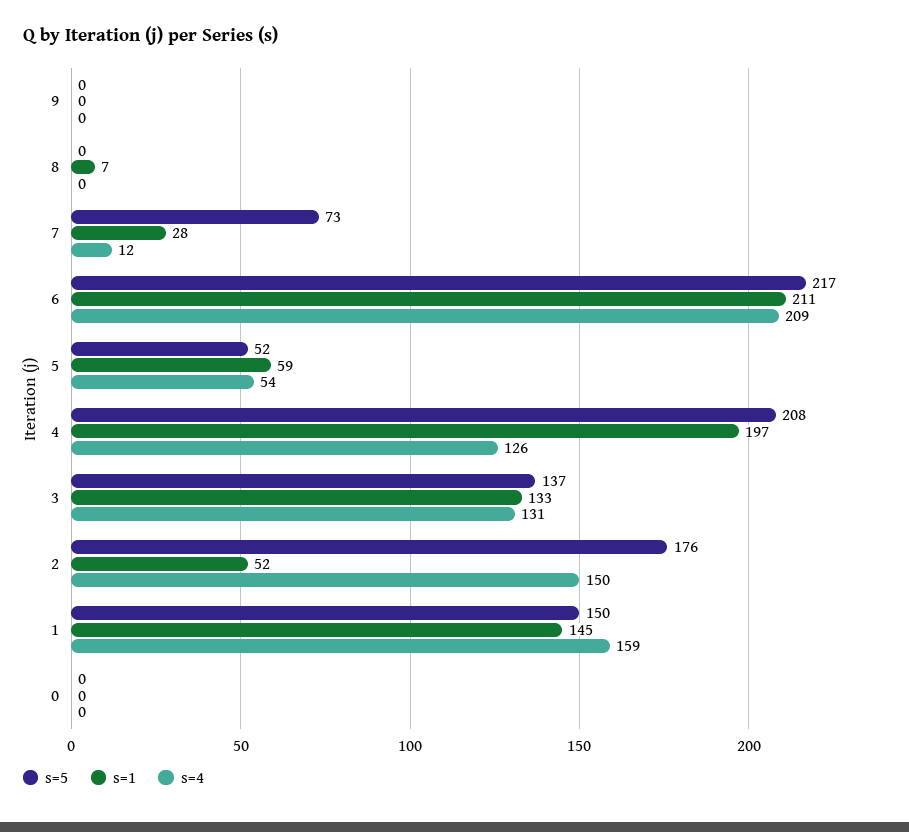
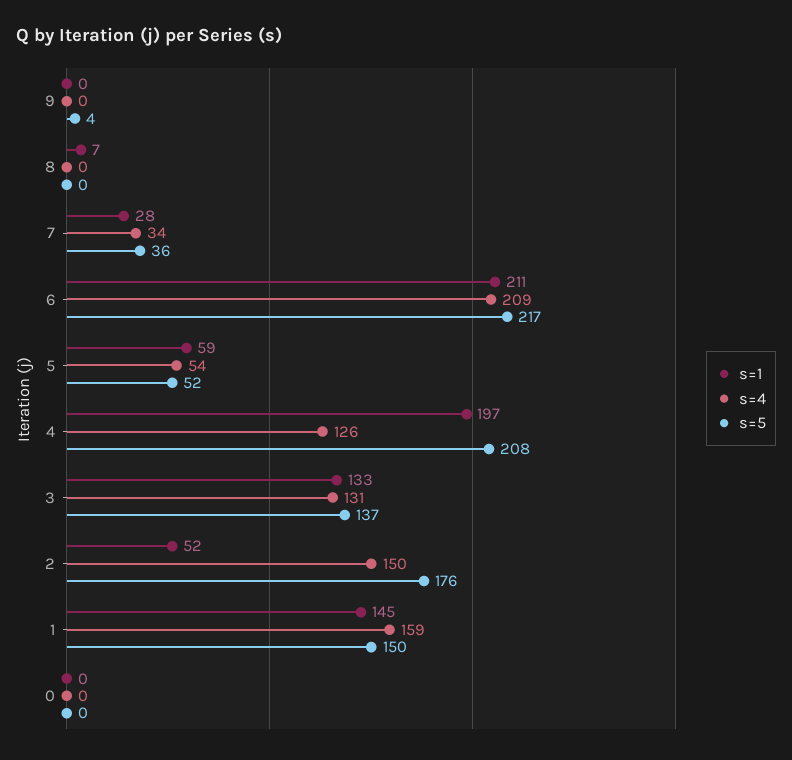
s=5, 9: 0 -> 4
s=5, 7: 73 -> 36
s=4, 7: 12 -> 34

